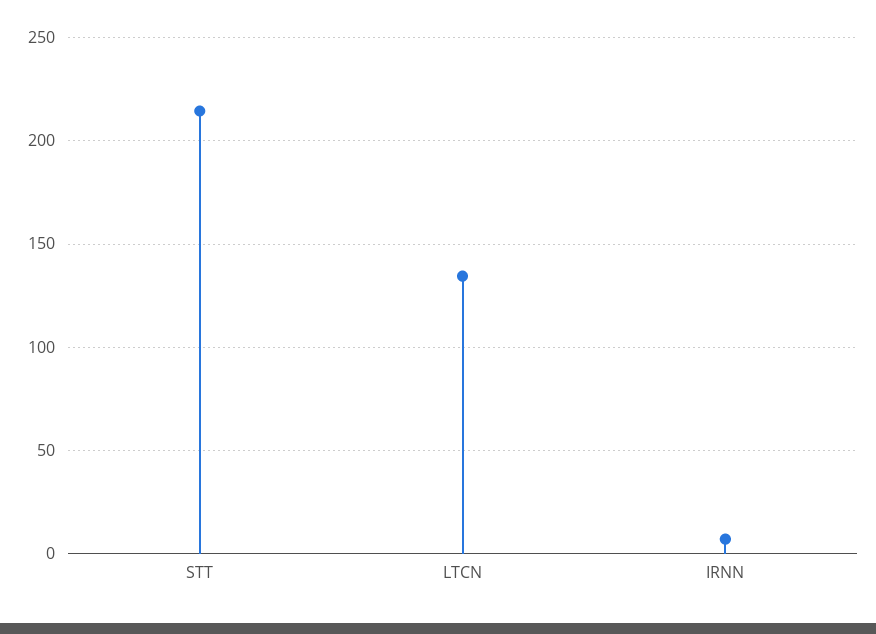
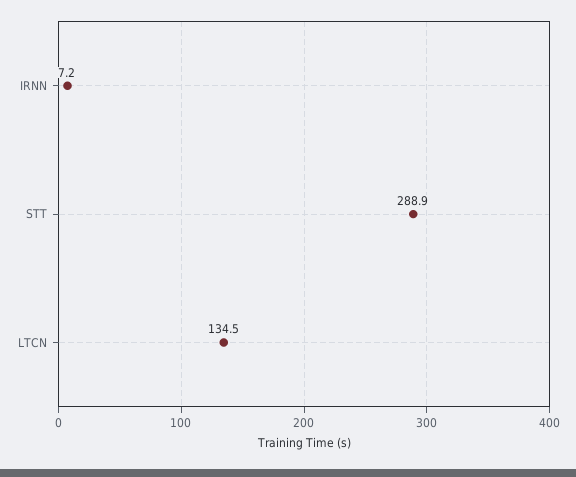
STT: 215 -> 288.9

